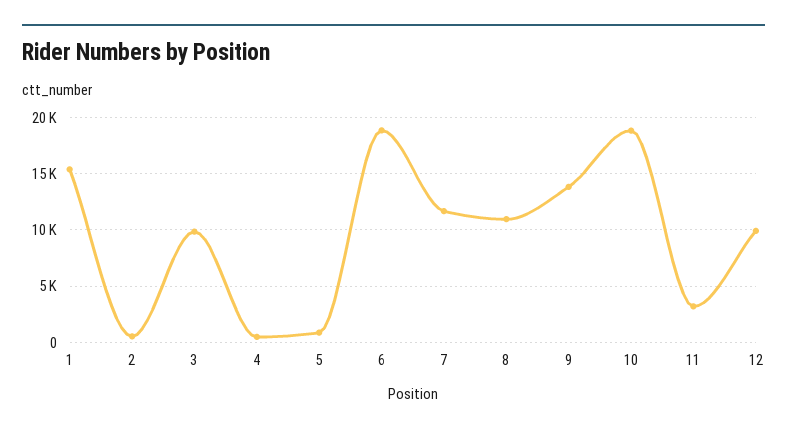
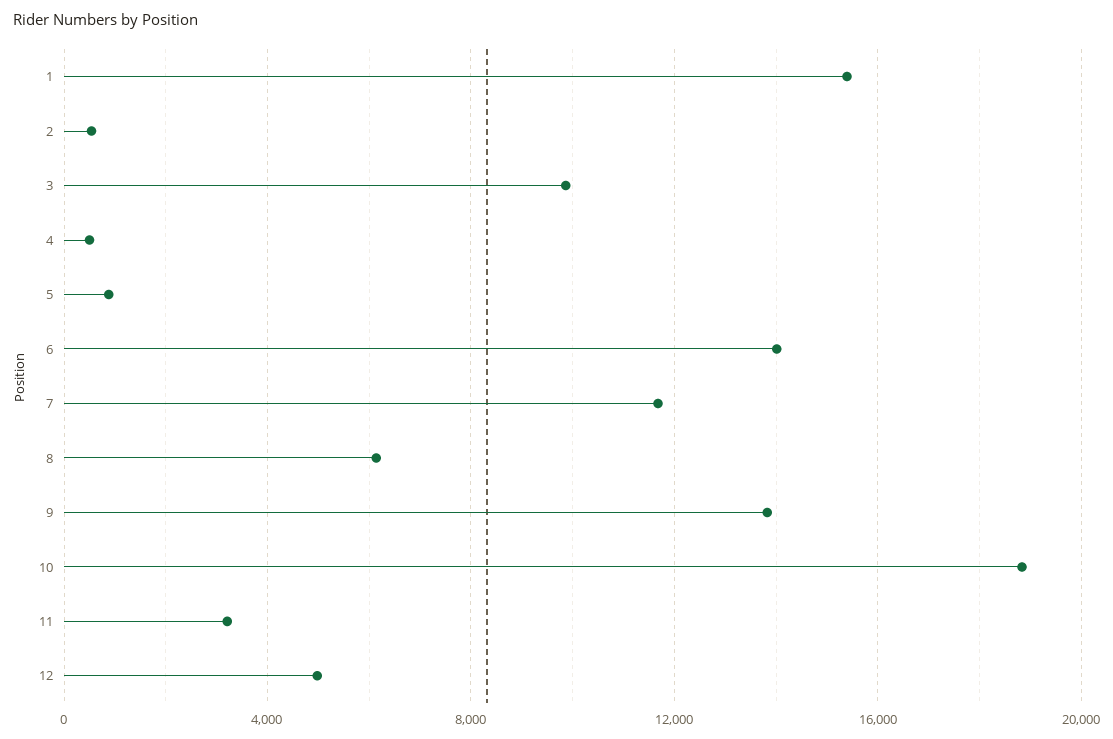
6: 19000 -> 14000
8: 11000 -> 6000
12: 10000 -> 5000

